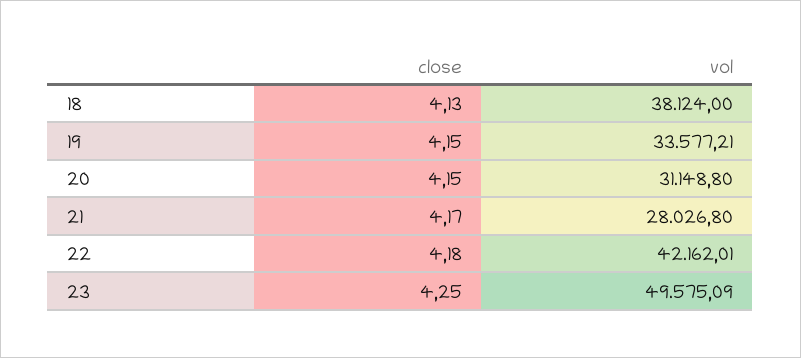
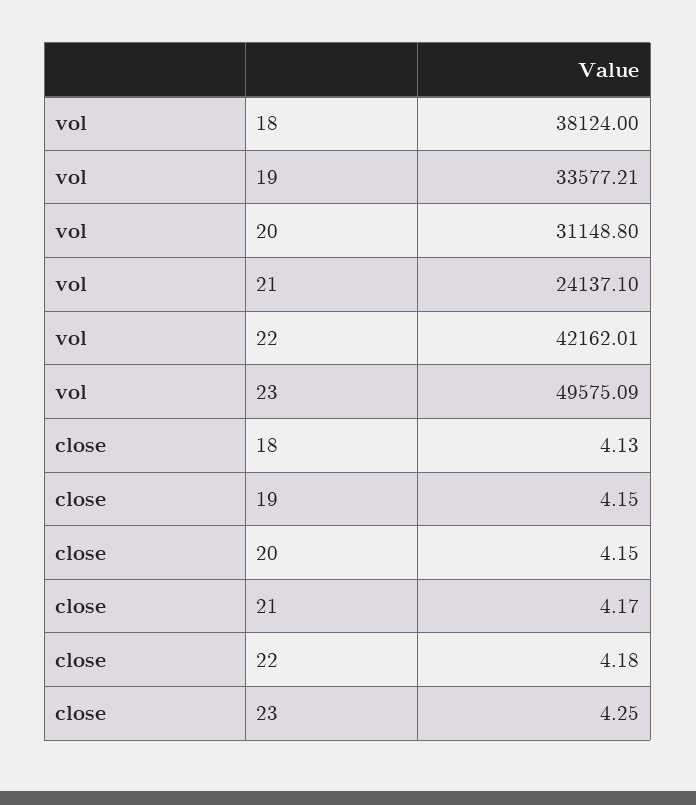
vol, 21: 28026.8 -> 24137.1

